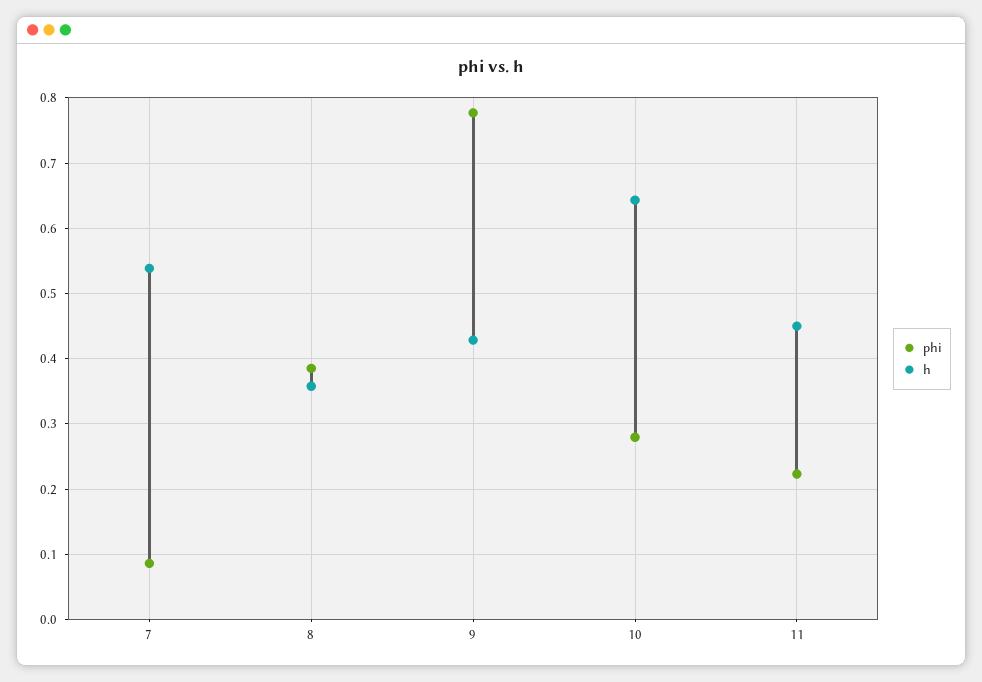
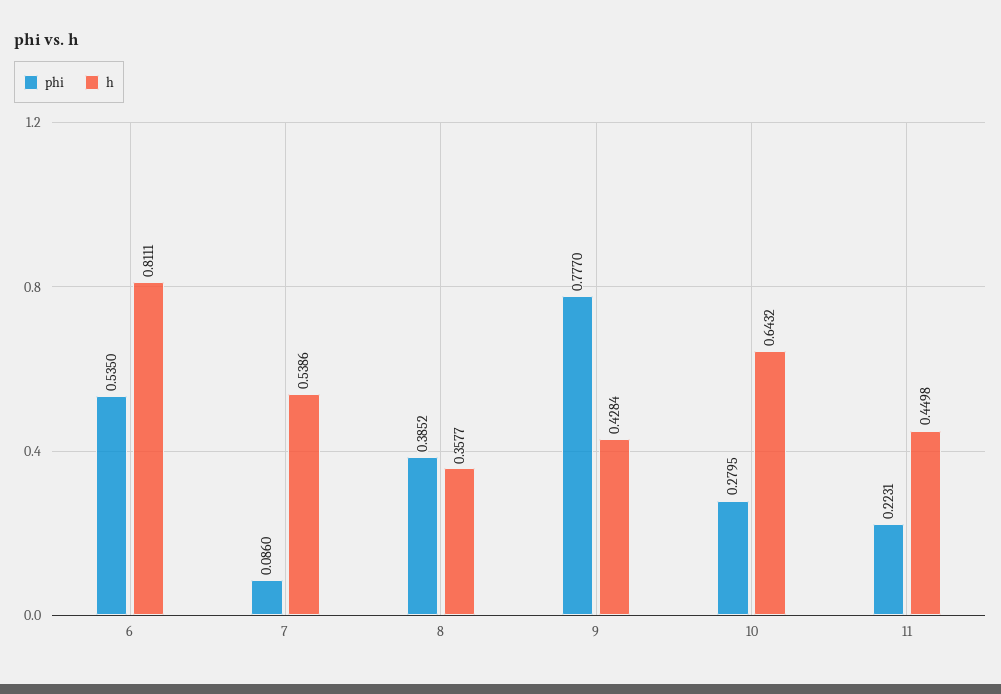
phi, 6: none -> 0.535
h, 6: none -> 0.8111

